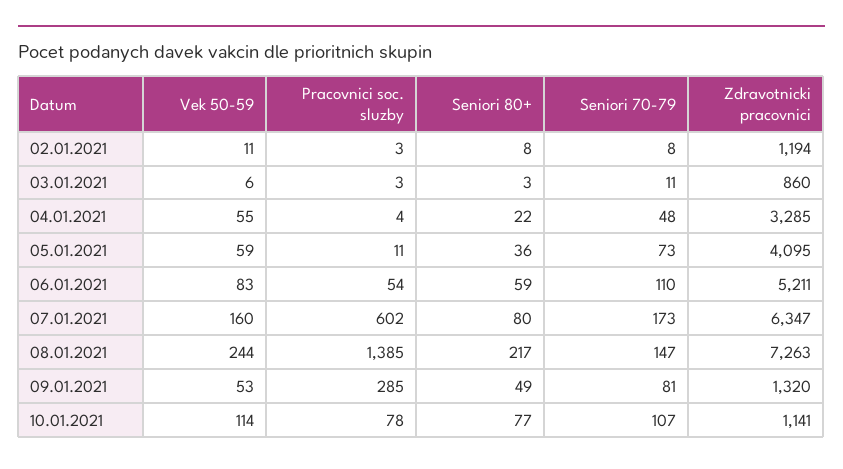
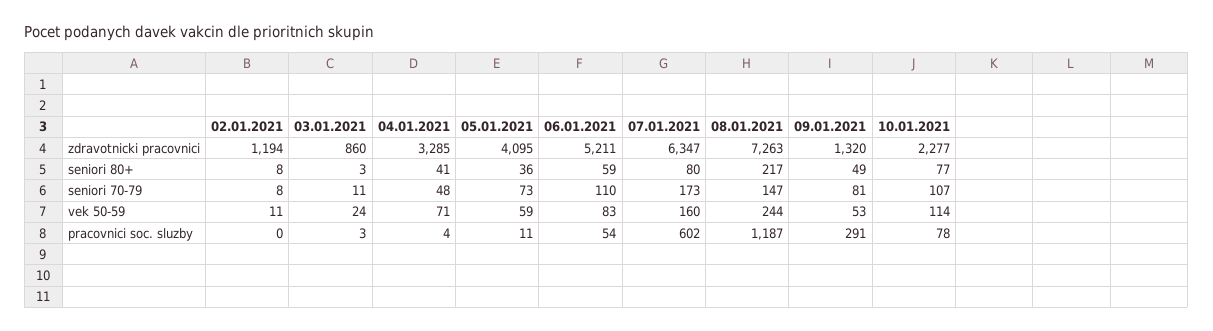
Pracovnici soc. sluzby, 02.01.2021: 3 -> 0
Vek 50-59, 03.01.2021: 6 -> 24
Vek 50-59, 04.01.2021: 55 -> 71
Seniori 80+, 04.01.2021: 22 -> 41
Pracovnici soc. sluzby, 08.01.2021: 1385 -> 1187
Pracovnici soc. sluzby, 09.01.2021: 285 -> 291
Zdravotnicki pracovnici, 10.01.2021: 1141 -> 2277

